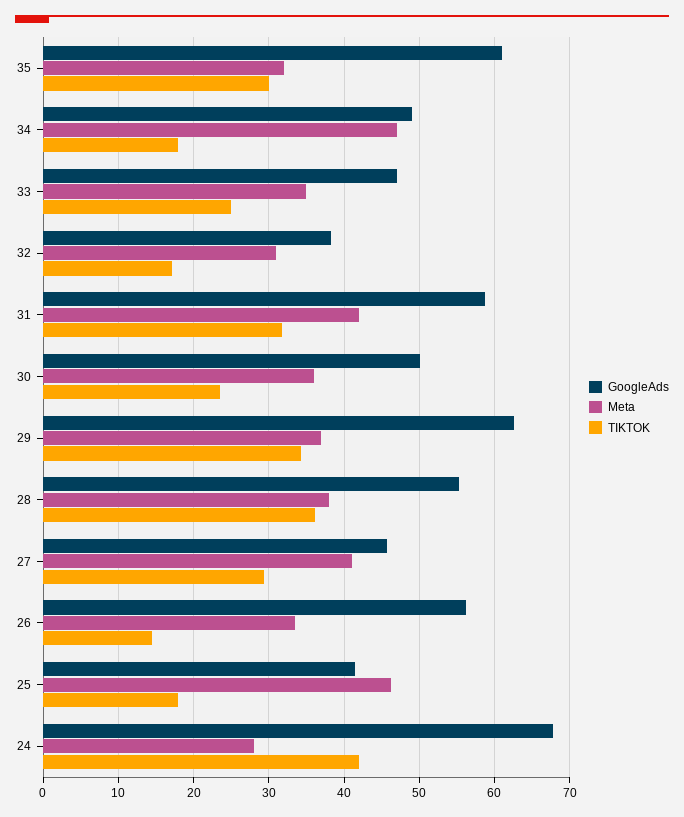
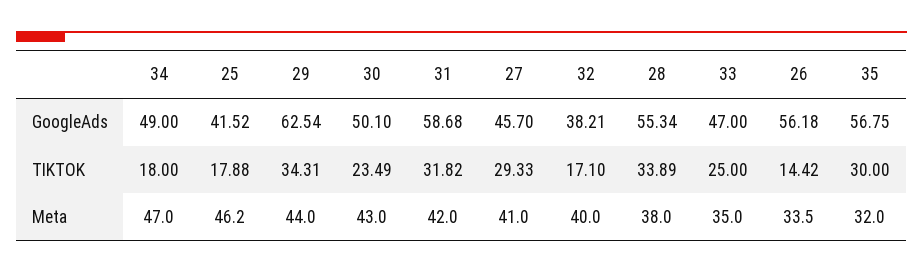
GoogleAds, 35: 61 -> 56.75
Meta, 32: 31 -> 40
Meta, 30: 36 -> 43
Meta, 29: 37 -> 44
TIKTOK, 28: 36 -> 33.89
GoogleAds, 24: 68 -> none
Meta, 24: 28 -> none
TIKTOK, 24: 42 -> none

